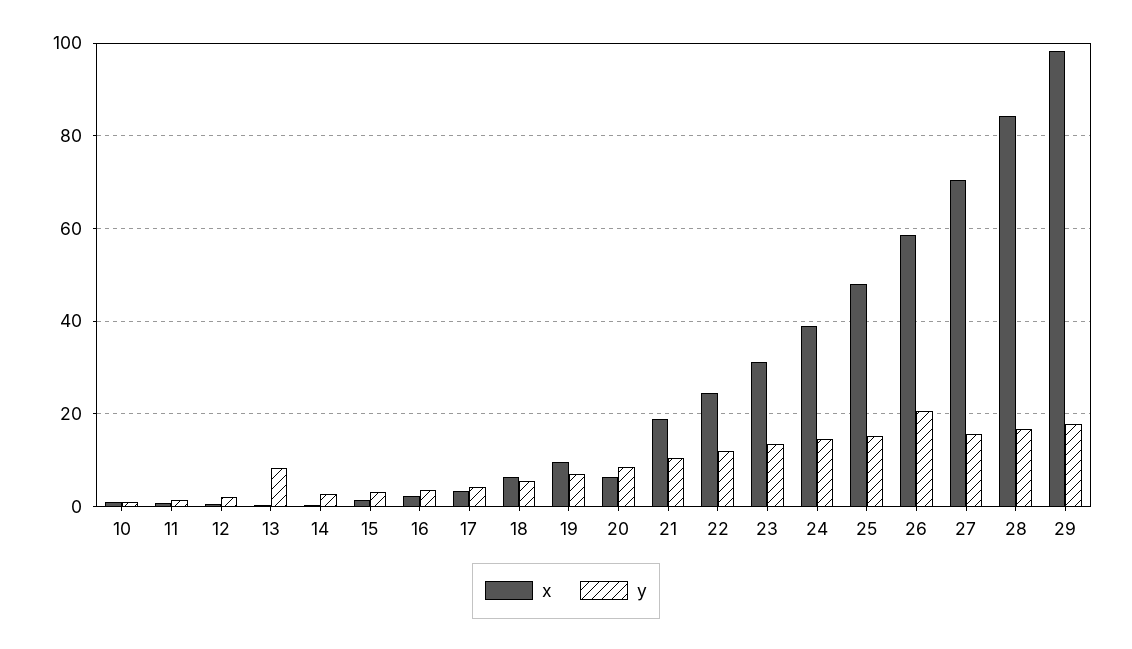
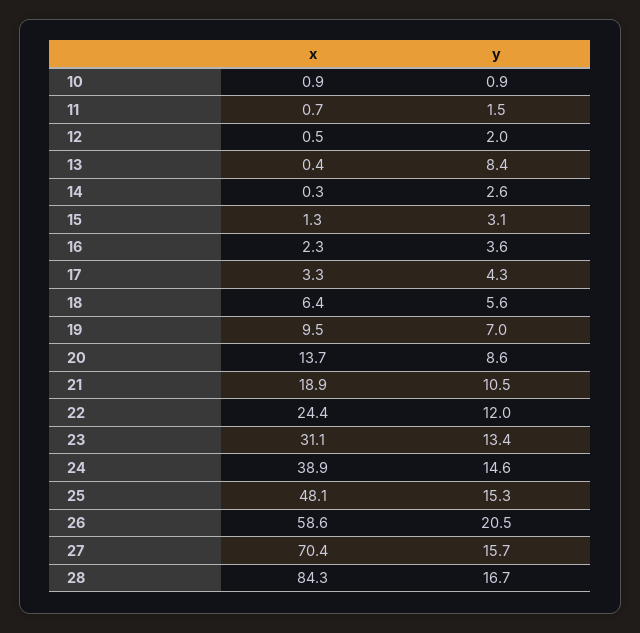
x, 20: 6 -> 13.7
x, 29: 98 -> none
y, 29: 18 -> none

